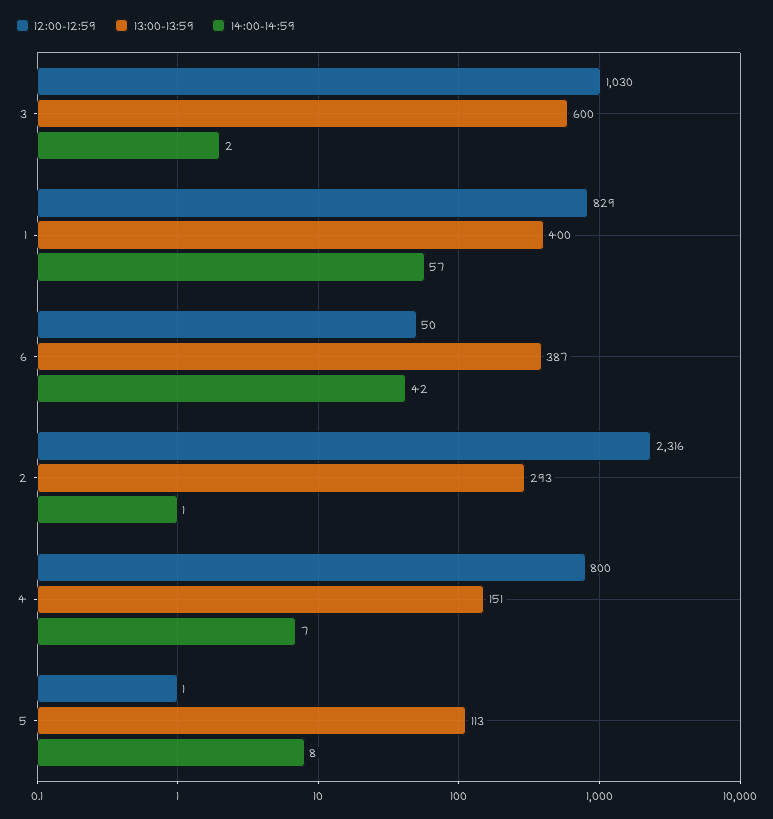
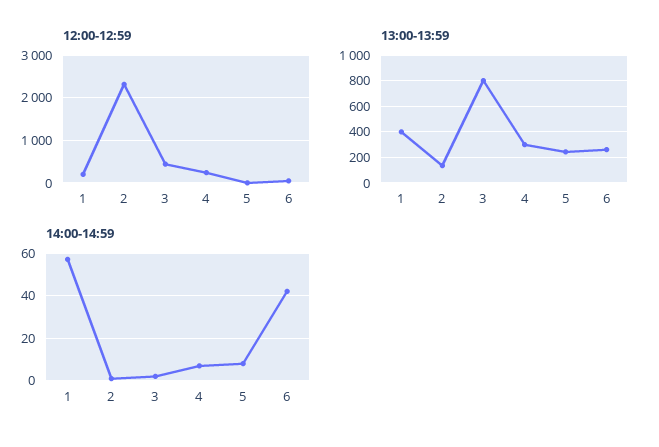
12:00-12:59, 3: 1030 -> 400
13:00-13:59, 3: 600 -> 800
12:00-12:59, 1: 829 -> 200
13:00-13:59, 6: 387 -> 250
13:00-13:59, 2: 293 -> 150
12:00-12:59, 4: 800 -> 200
13:00-13:59, 4: 151 -> 300
13:00-13:59, 5: 113 -> 250

